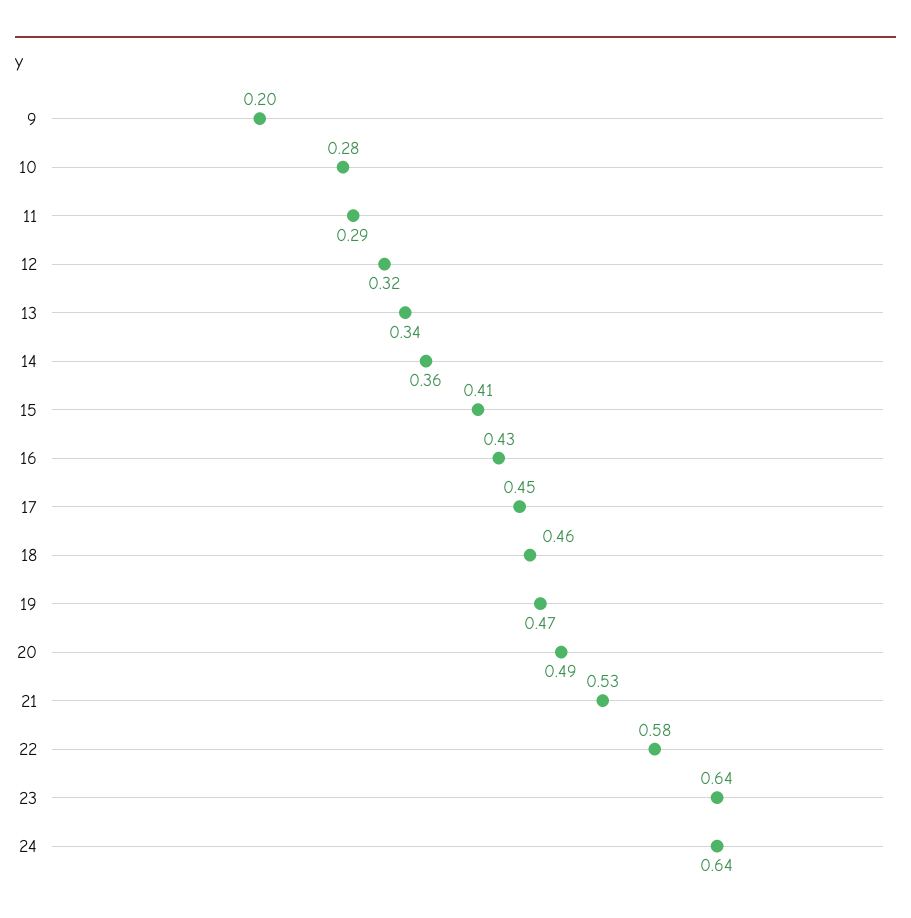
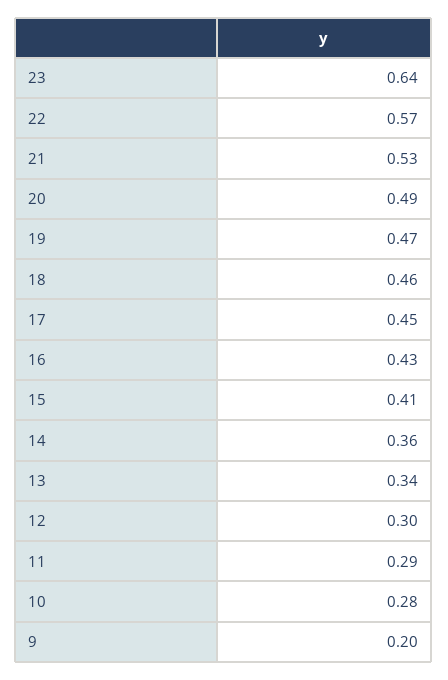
12: 0.32 -> 0.3
22: 0.58 -> 0.57
24: 0.64 -> none

